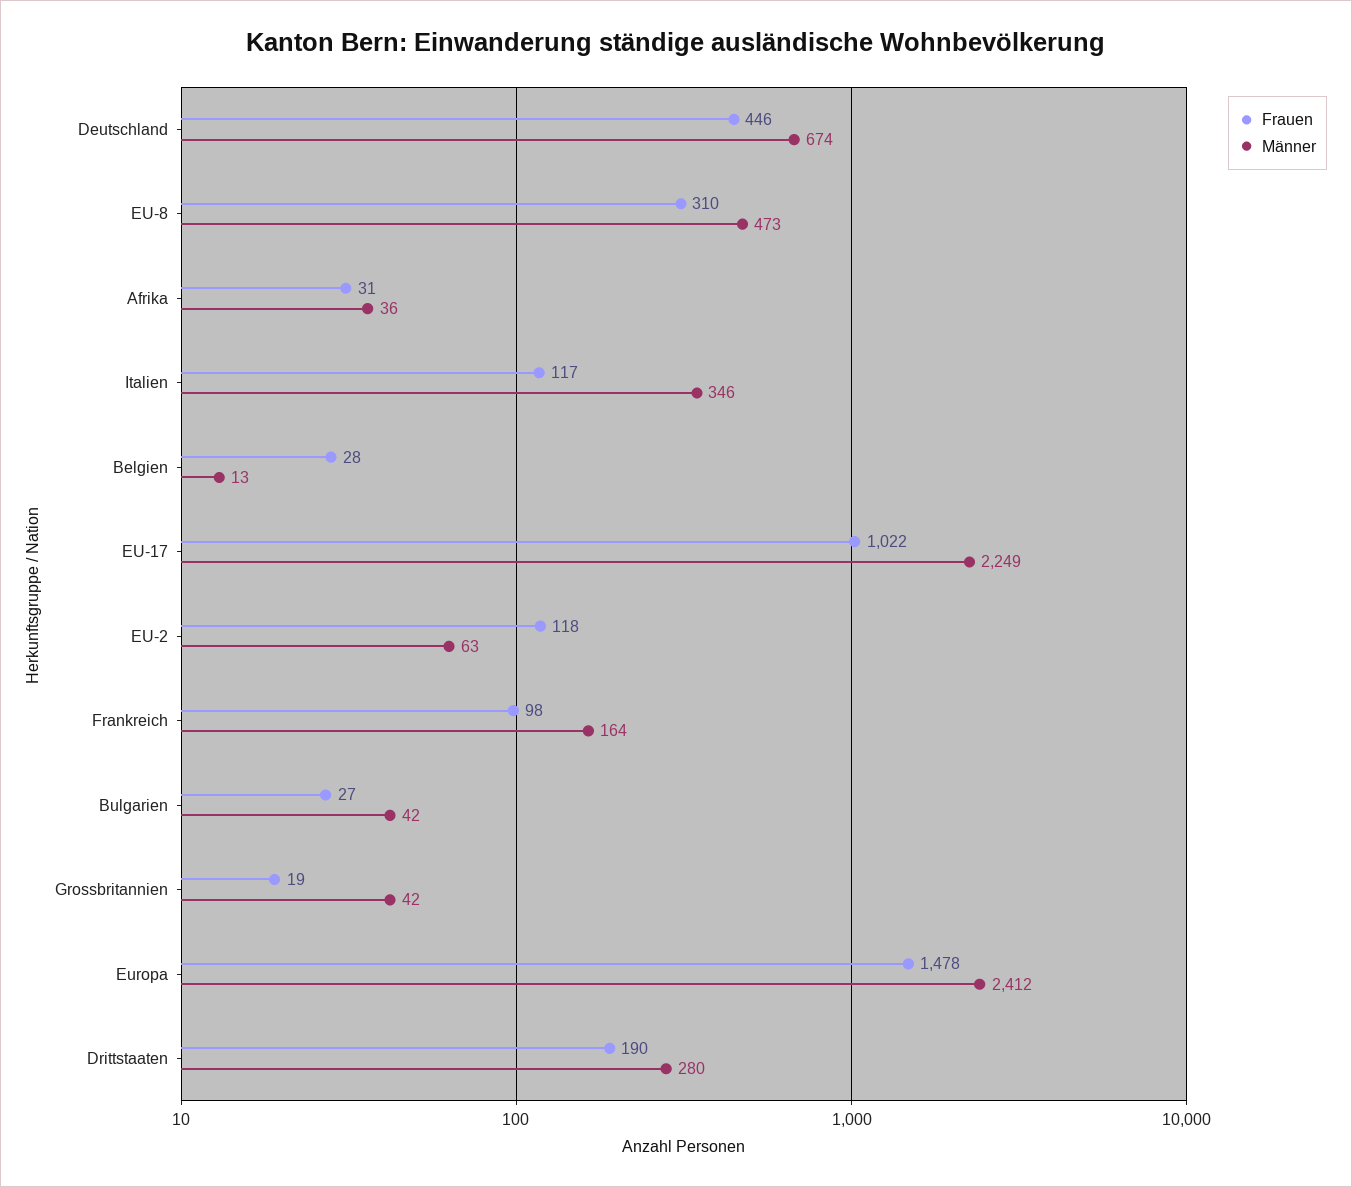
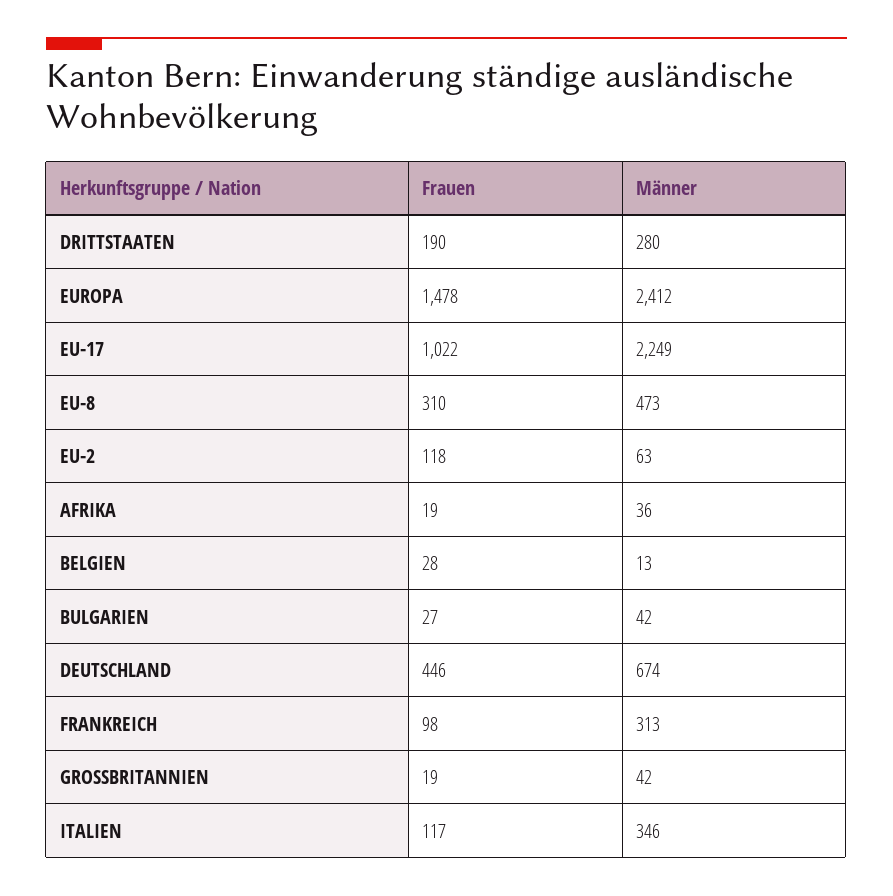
Frauen, Afrika: 31 -> 19
Männer, Frankreich: 164 -> 313

